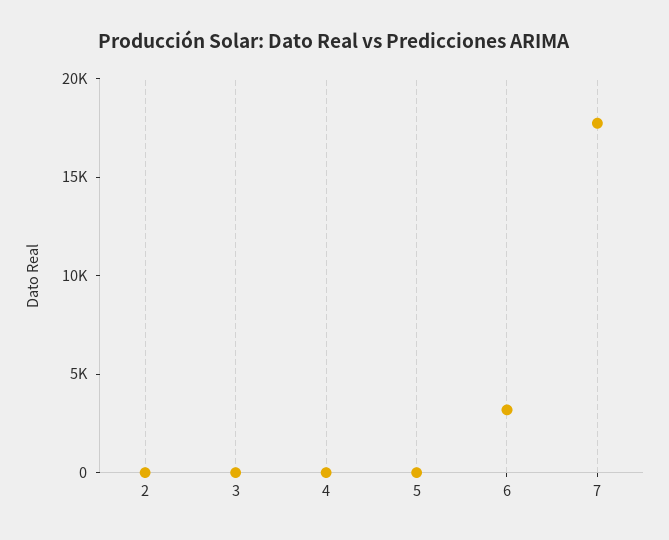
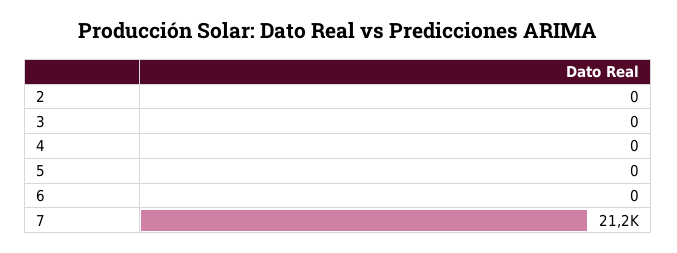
6: 3000 -> 0
7: 18000 -> 21200

